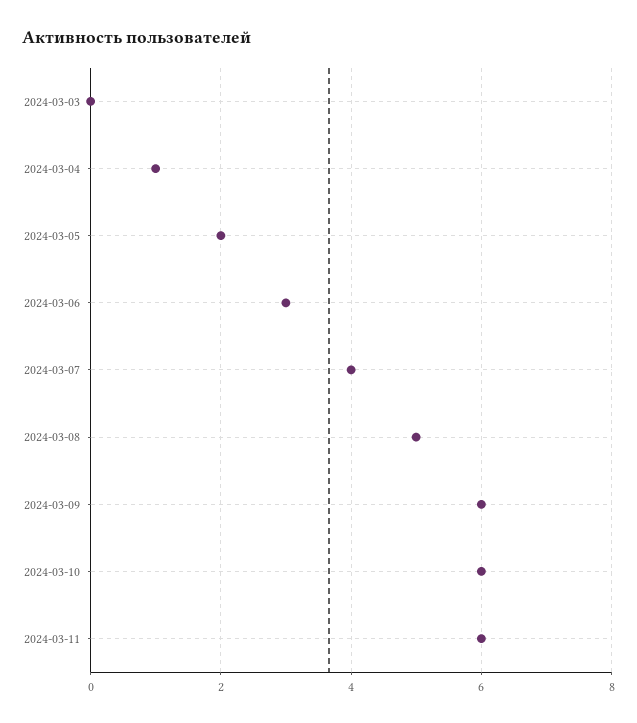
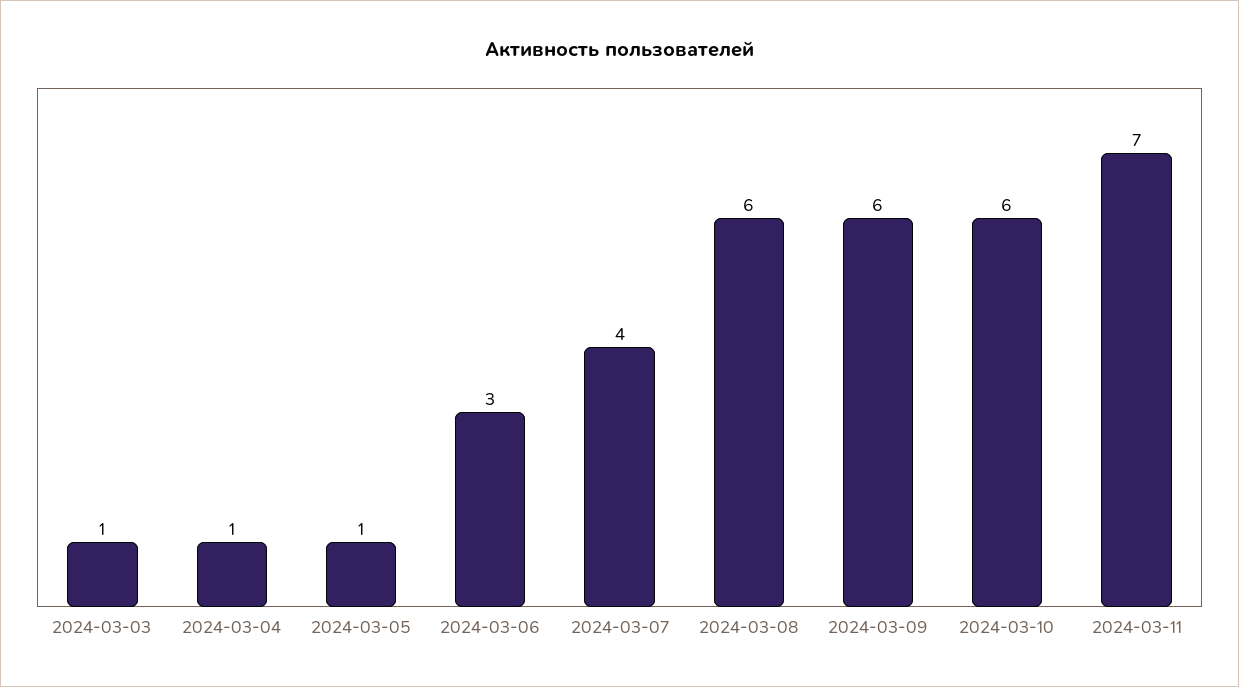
2024-03-03: 0 -> 1
2024-03-05: 2 -> 1
2024-03-08: 5 -> 6
2024-03-11: 6 -> 7

